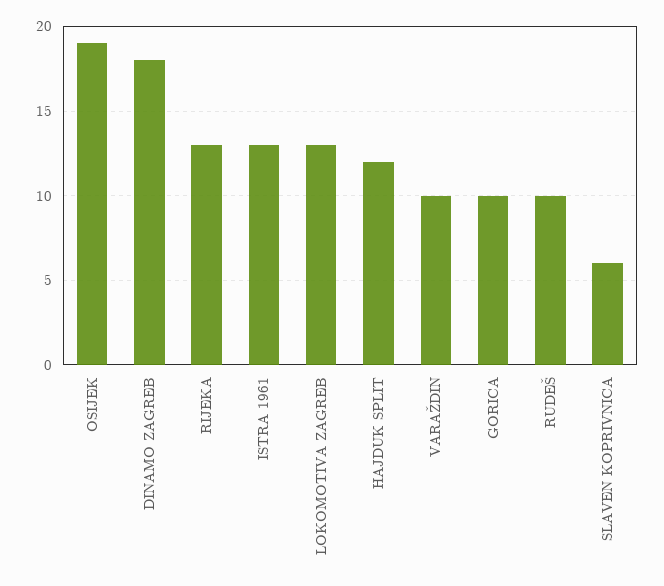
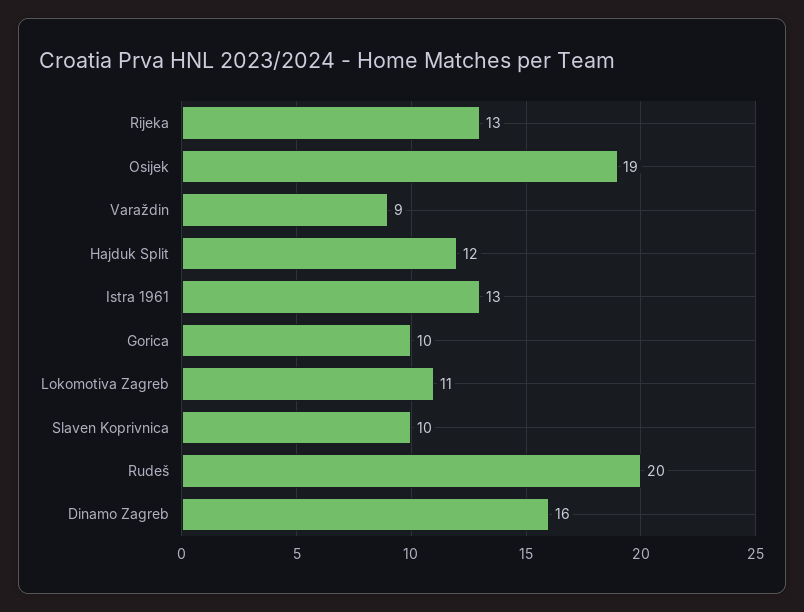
DINAMO ZAGREB: 18 -> 16
LOKOMOTIVA ZAGREB: 13 -> 11
VARAŽDIN: 10 -> 9
RUDEŠ: 10 -> 20
SLAVEN KOPRIVNICA: 6 -> 10

